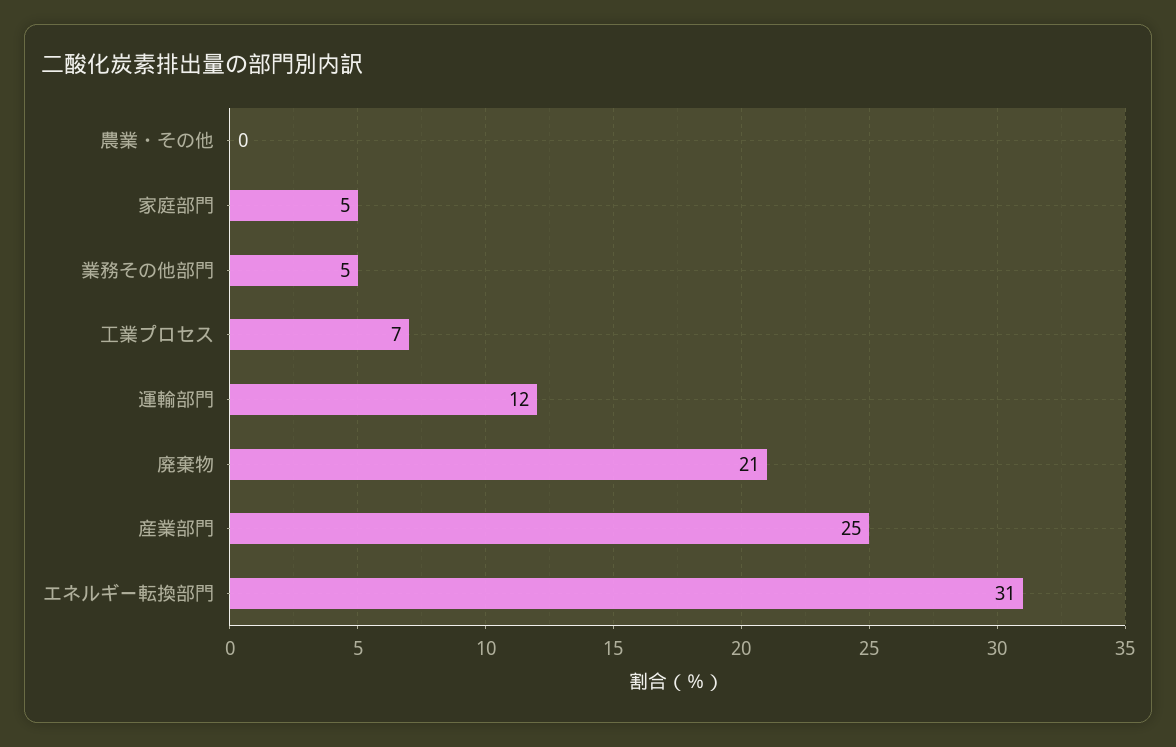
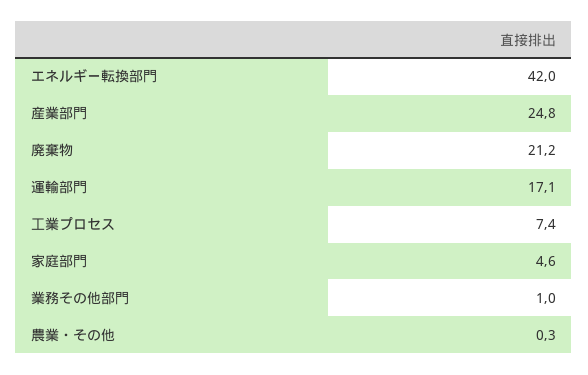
業務その他部門: 5 -> 1
運輸部門: 12 -> 17.1
エネルギー転換部門: 31 -> 42

